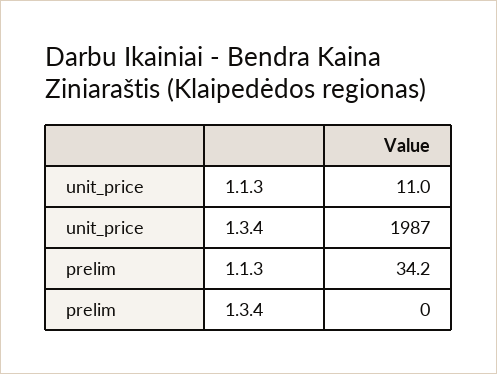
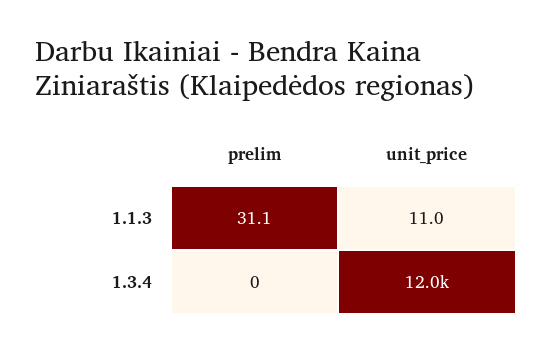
unit_price, 1.3.4: 1987 -> 12000
prelim, 1.1.3: 34.2 -> 31.1

